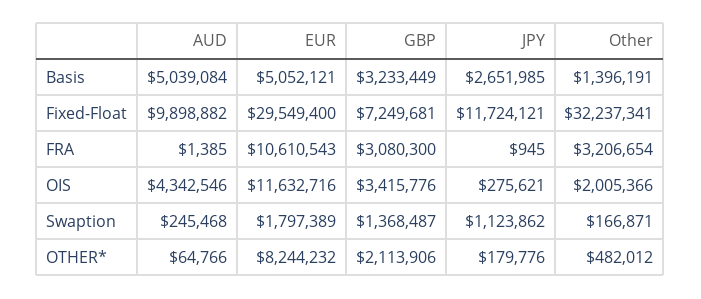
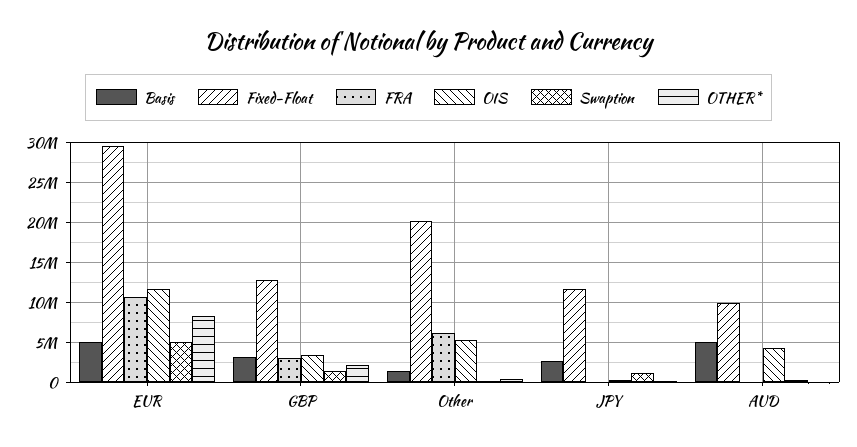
Fixed-Float, GBP: 7249681 -> 13000000
Fixed-Float, Other: 32237341 -> 20000000
FRA, Other: 3206654 -> 6000000
OIS, Other: 2005366 -> 5000000
Swaption, EUR: 1797389 -> 5000000

